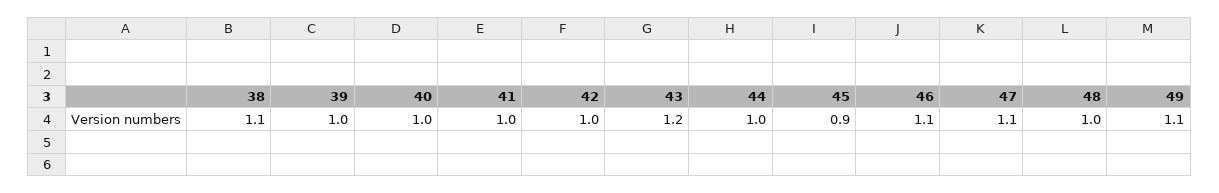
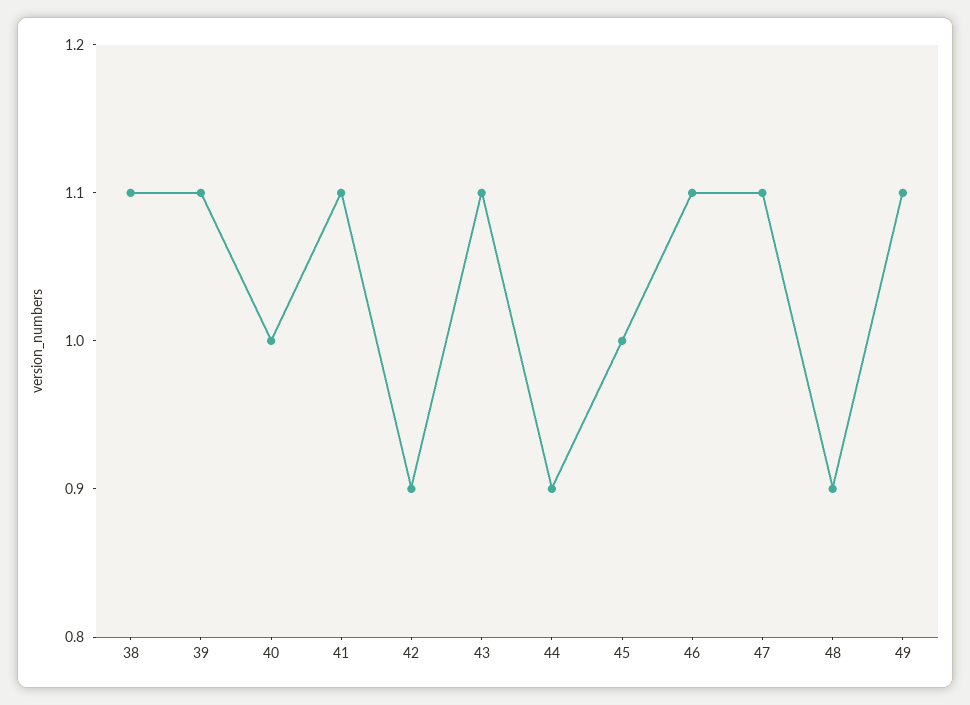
39: 1 -> 1.1
41: 1 -> 1.1
42: 1 -> 0.9
43: 1.2 -> 1.1
44: 1 -> 0.9
45: 0.9 -> 1
48: 1 -> 0.9

